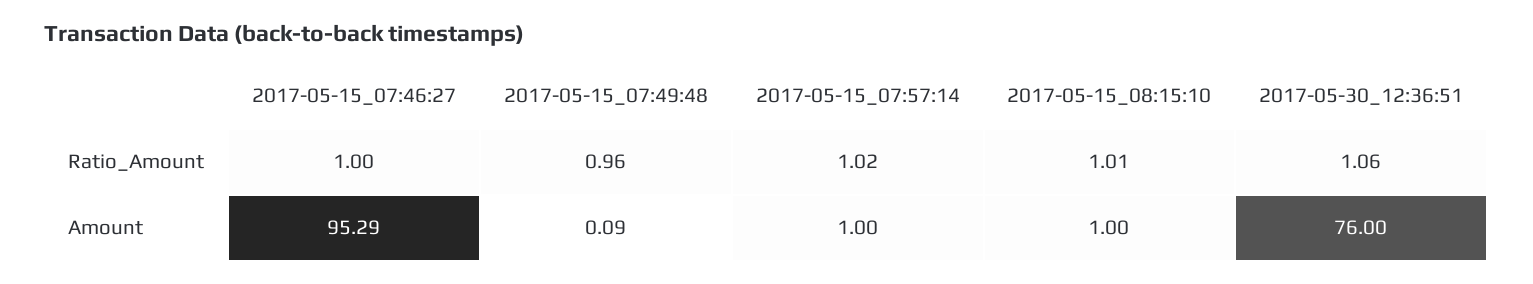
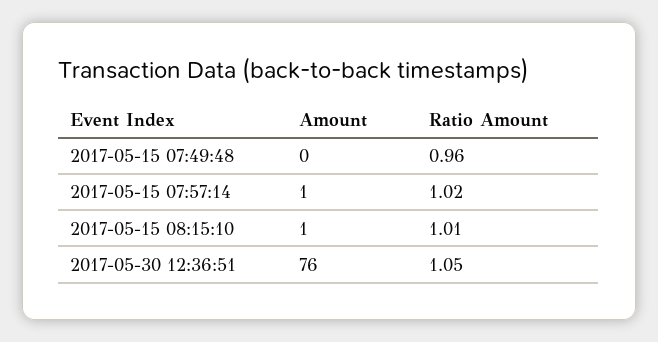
2017-05-15_07:46:27, Ratio_Amount: 1 -> none
2017-05-30_12:36:51, Ratio_Amount: 1.06 -> 1.05
2017-05-15_07:46:27, Amount: 95.29 -> none
2017-05-15_07:49:48, Amount: 0.09 -> 0

